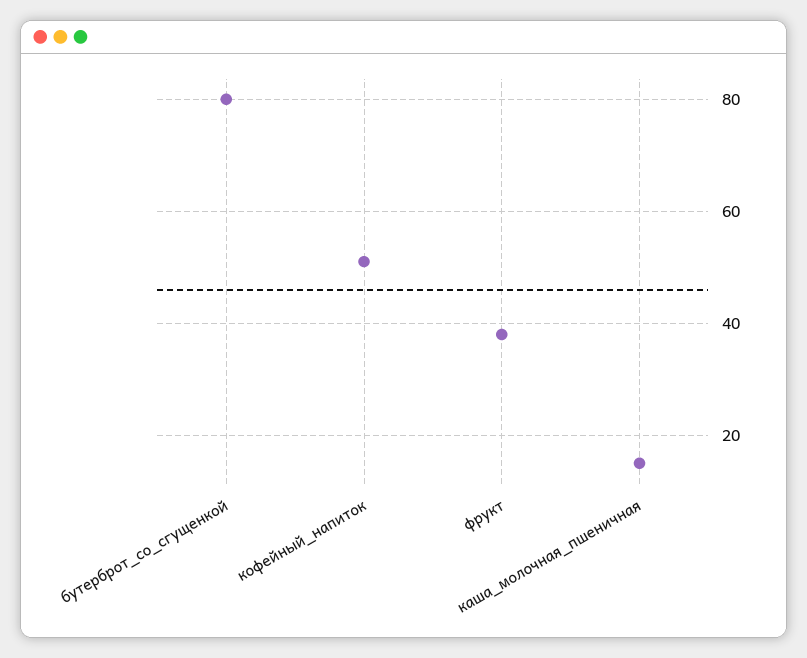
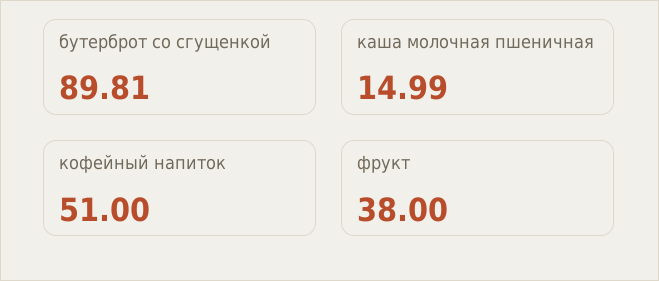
бутерброт_со_сгущенкой: 80 -> 89.81

